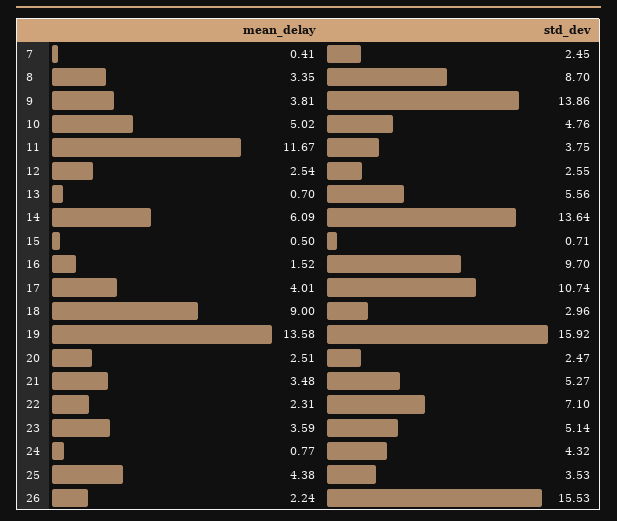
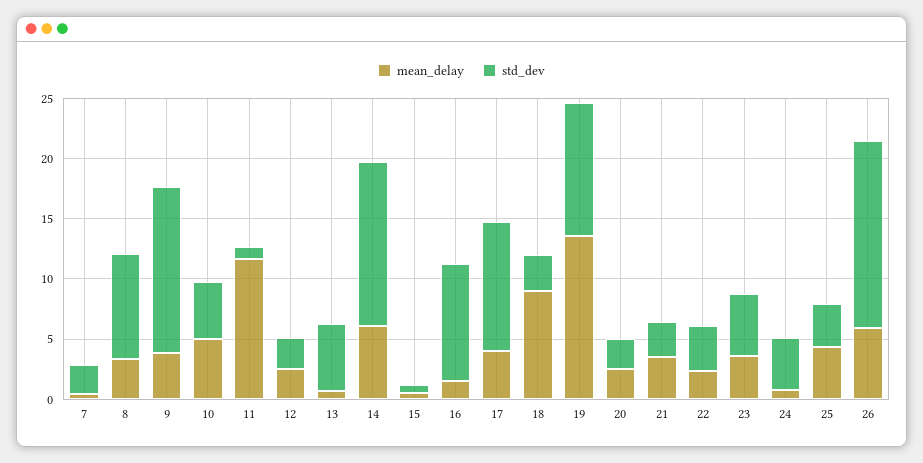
std_dev, 11: 3.75 -> 1
std_dev, 19: 15.92 -> 11
std_dev, 21: 5.27 -> 3
std_dev, 22: 7.1 -> 4
mean_delay, 26: 2.24 -> 6

